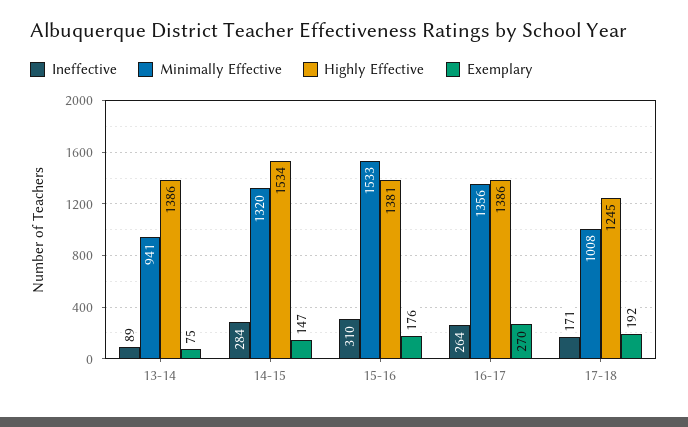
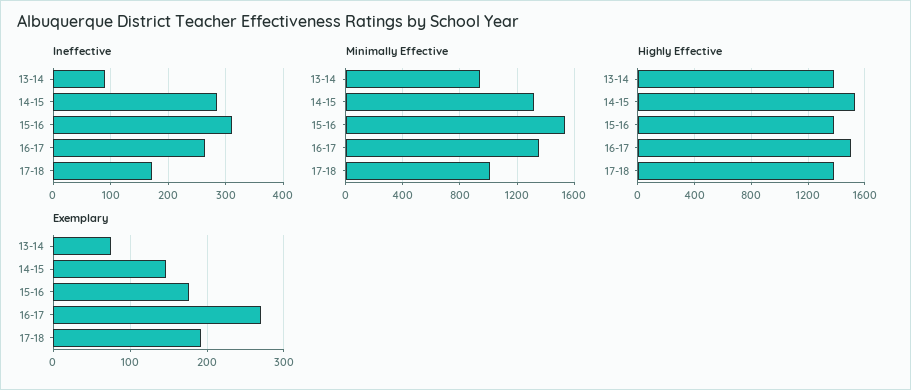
Highly Effective, 16-17: 1386 -> 1500
Highly Effective, 17-18: 1245 -> 1400

